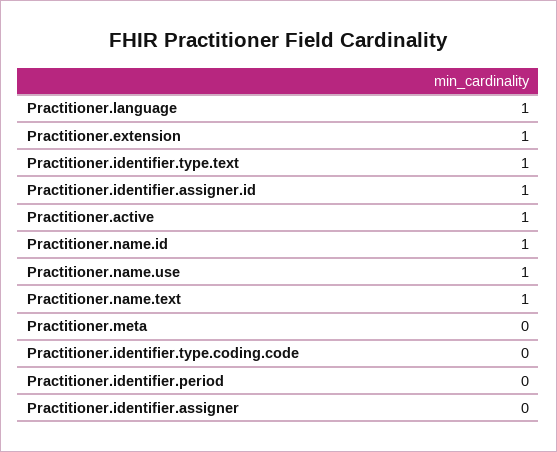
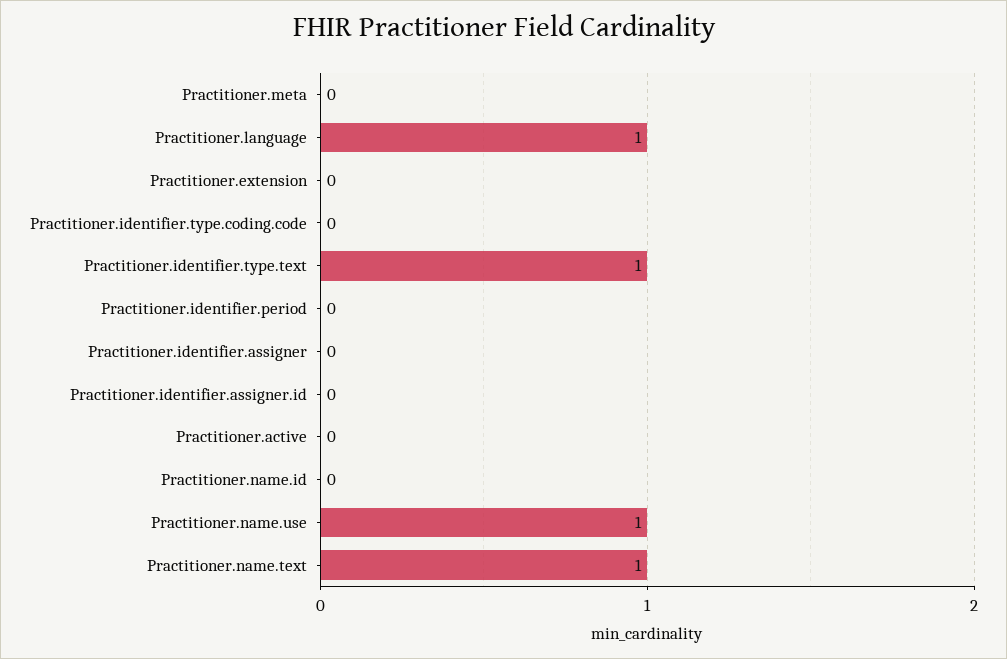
Practitioner.extension: 1 -> 0
Practitioner.identifier.assigner.id: 1 -> 0
Practitioner.active: 1 -> 0
Practitioner.name.id: 1 -> 0

